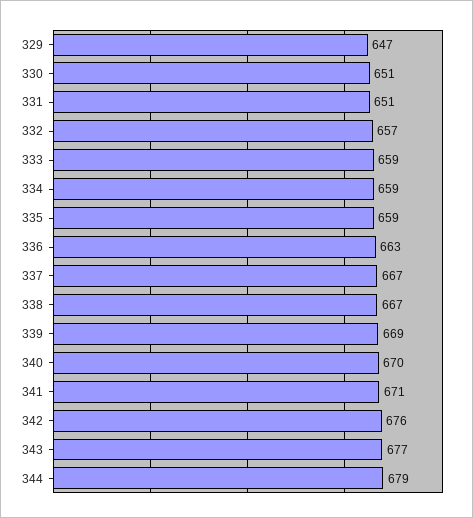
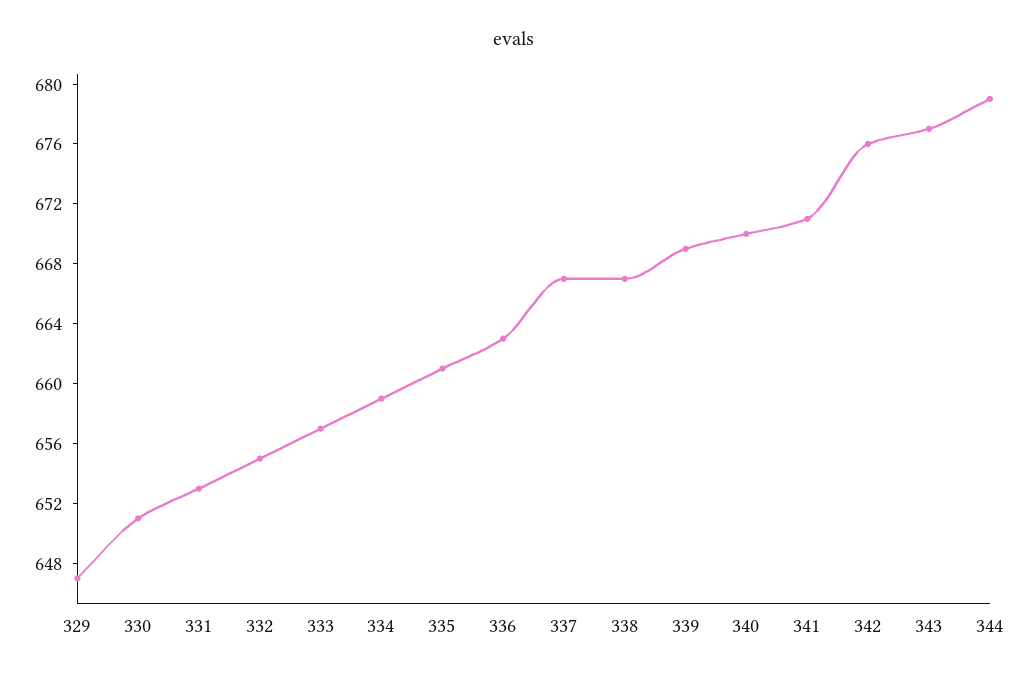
331: 651 -> 653
332: 657 -> 655
333: 659 -> 657
335: 659 -> 661

